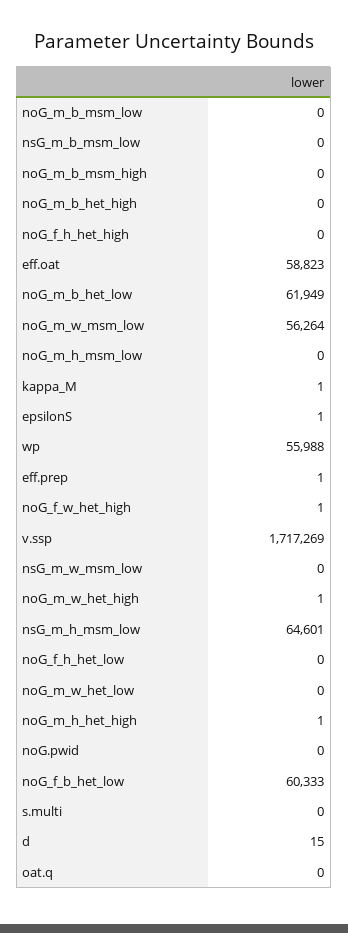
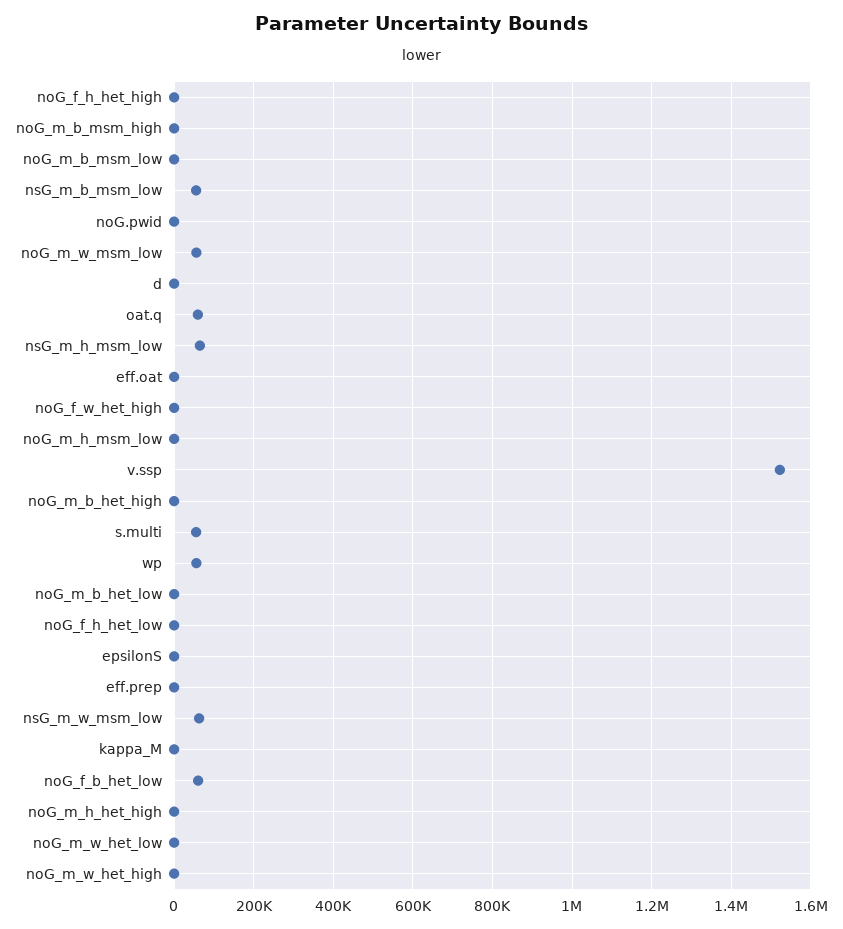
nsG_m_b_msm_low: 0 -> 60000
eff.oat: 58823 -> 0
noG_m_b_het_low: 61949 -> 0
v.ssp: 1717269 -> 1520000
nsG_m_w_msm_low: 0 -> 60000
s.multi: 0 -> 60000
oat.q: 0 -> 60000

